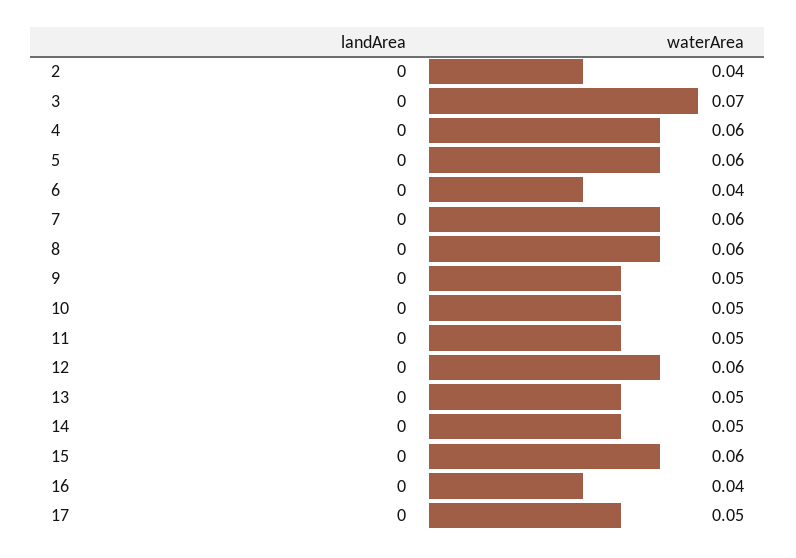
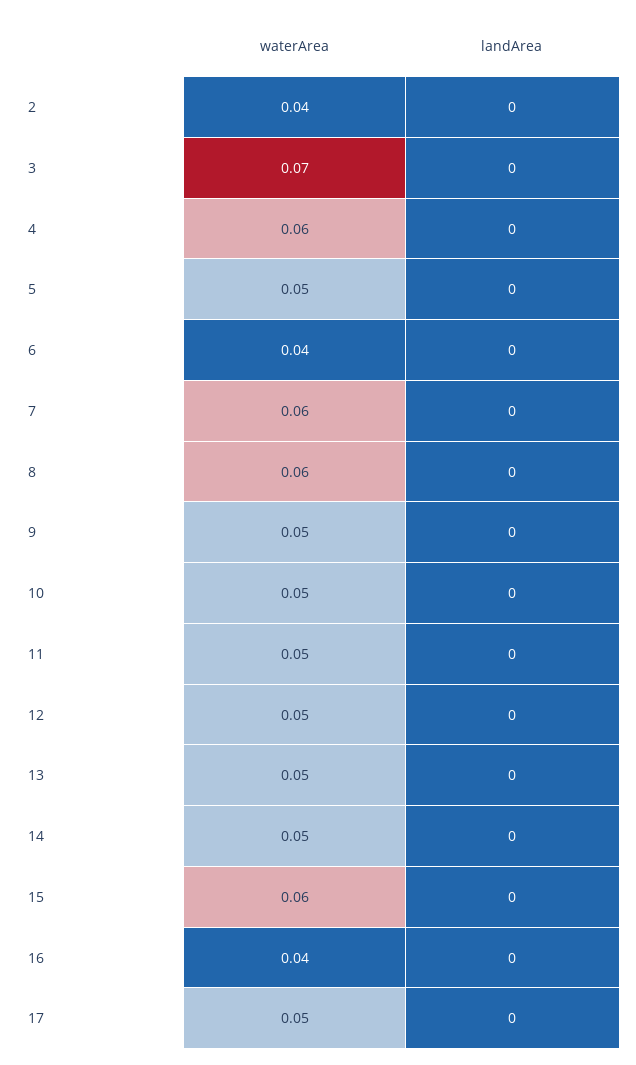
waterArea, 5: 0.06 -> 0.05
waterArea, 12: 0.06 -> 0.05

